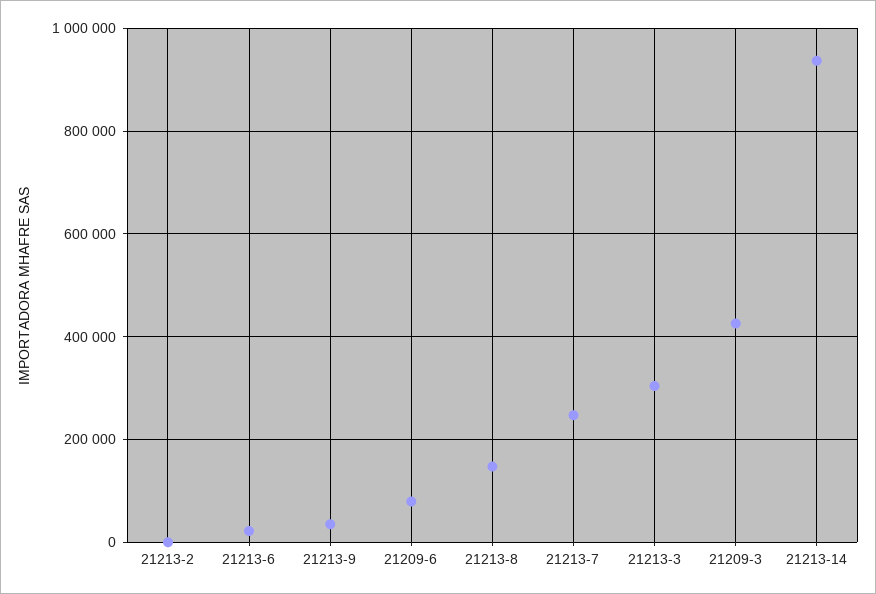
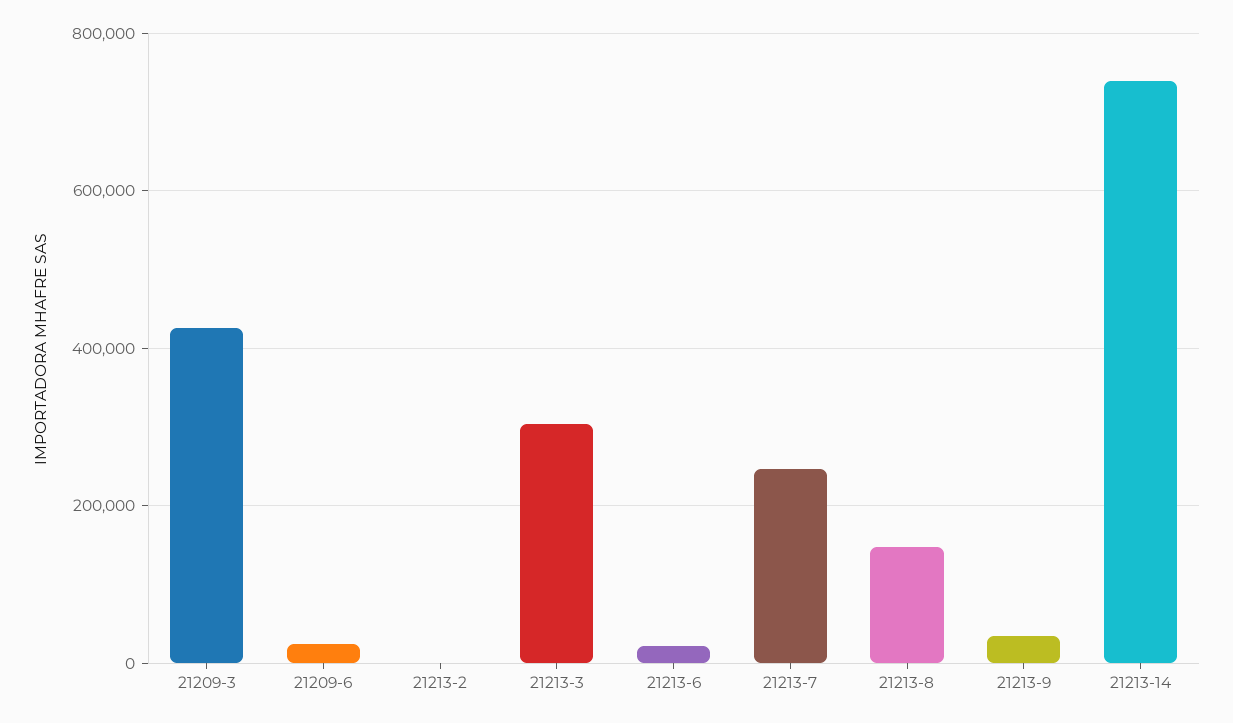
21209-6: 80000 -> 20000
21213-14: 940000 -> 740000

